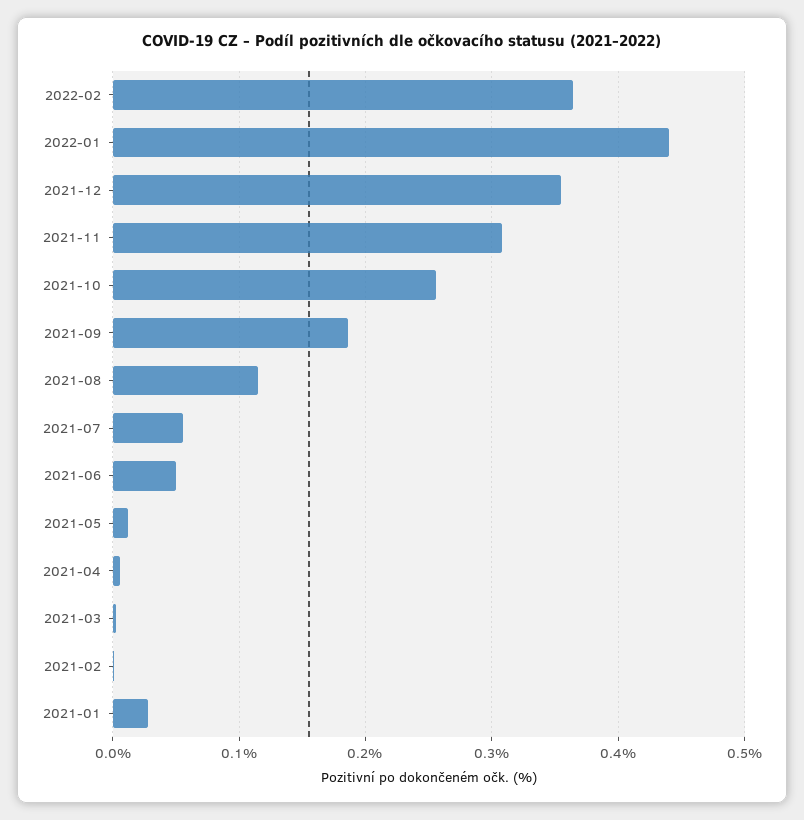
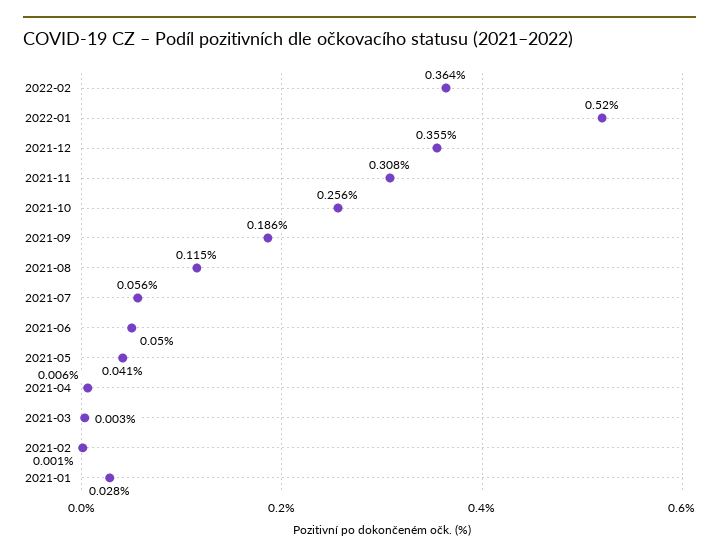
2022-01: 0.44 -> 0.52
2021-05: 0.01 -> 0.041

